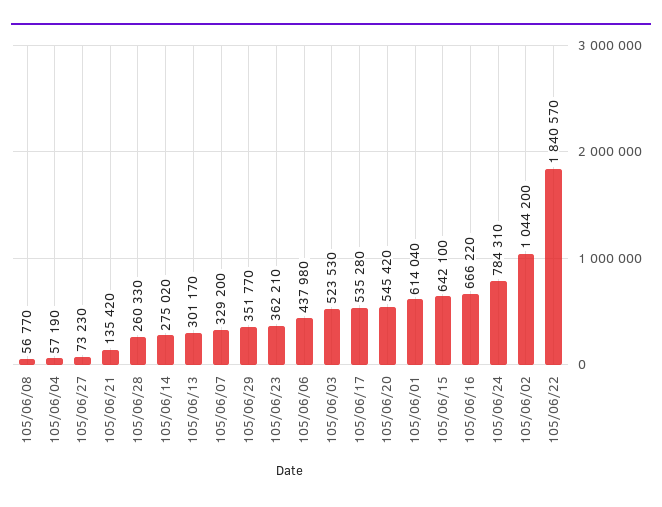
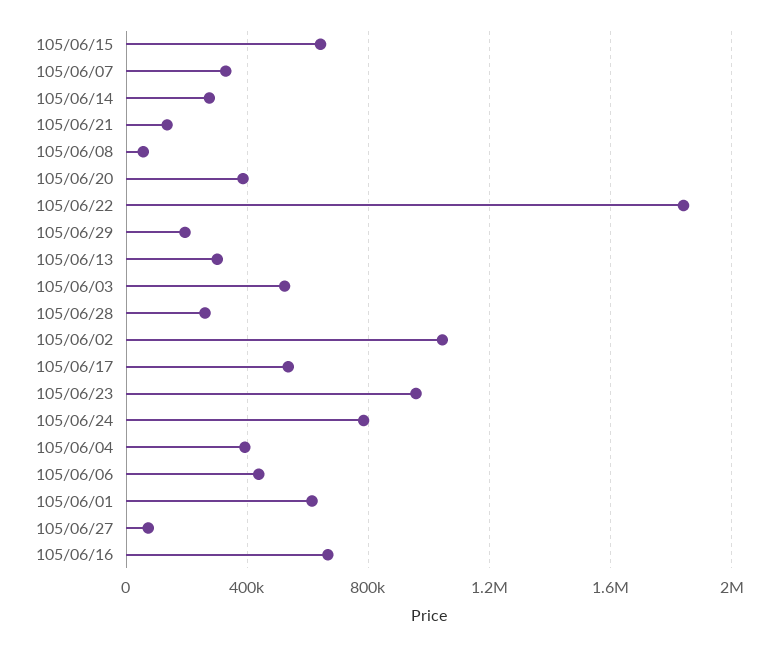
105/06/04: 57190 -> 400000
105/06/29: 351770 -> 200000
105/06/23: 362210 -> 950000
105/06/20: 545420 -> 400000

